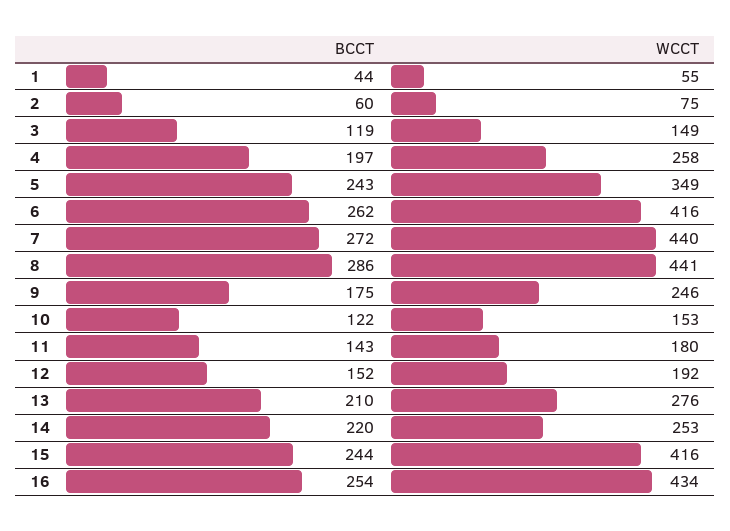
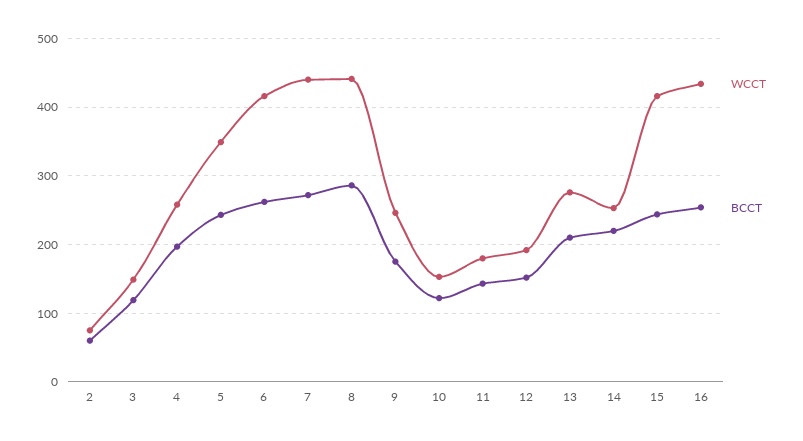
BCCT, 1: 44 -> none
WCCT, 1: 55 -> none

